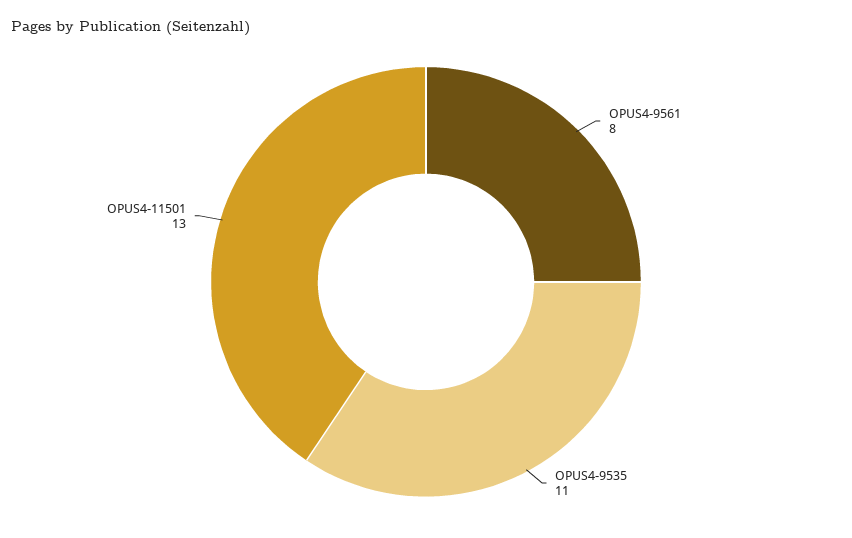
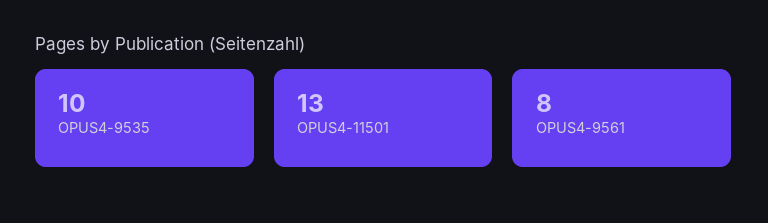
OPUS4-9535: 11 -> 10

